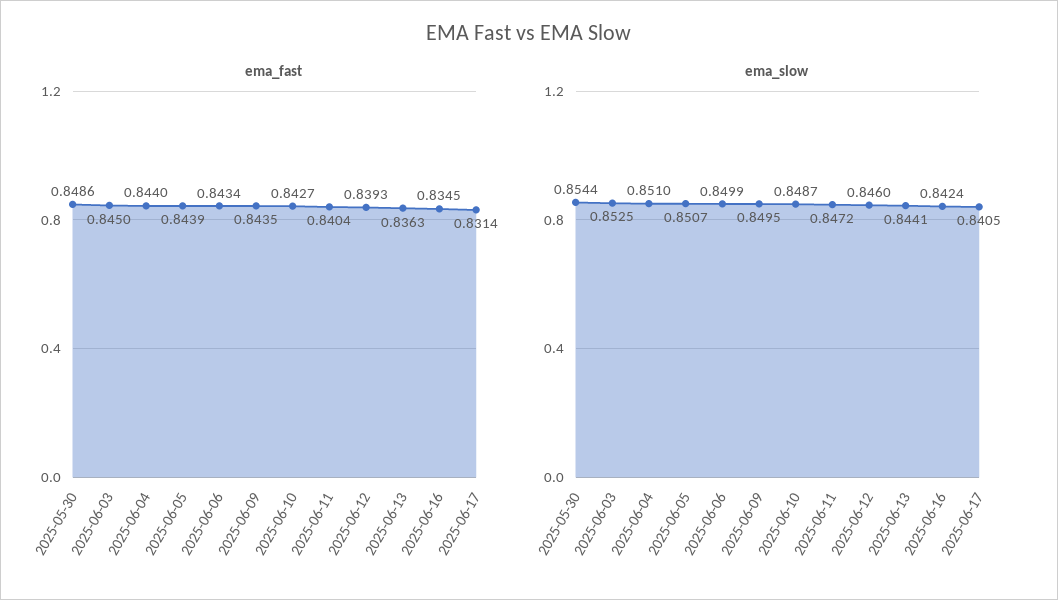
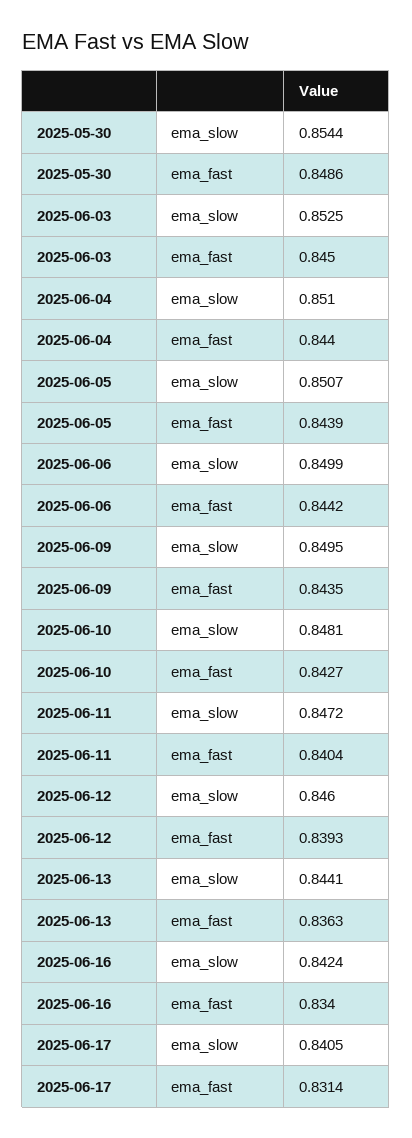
ema_fast, 2025-06-06: 0.8434 -> 0.8442
ema_fast, 2025-06-16: 0.8345 -> 0.834
ema_slow, 2025-06-10: 0.8487 -> 0.8481

